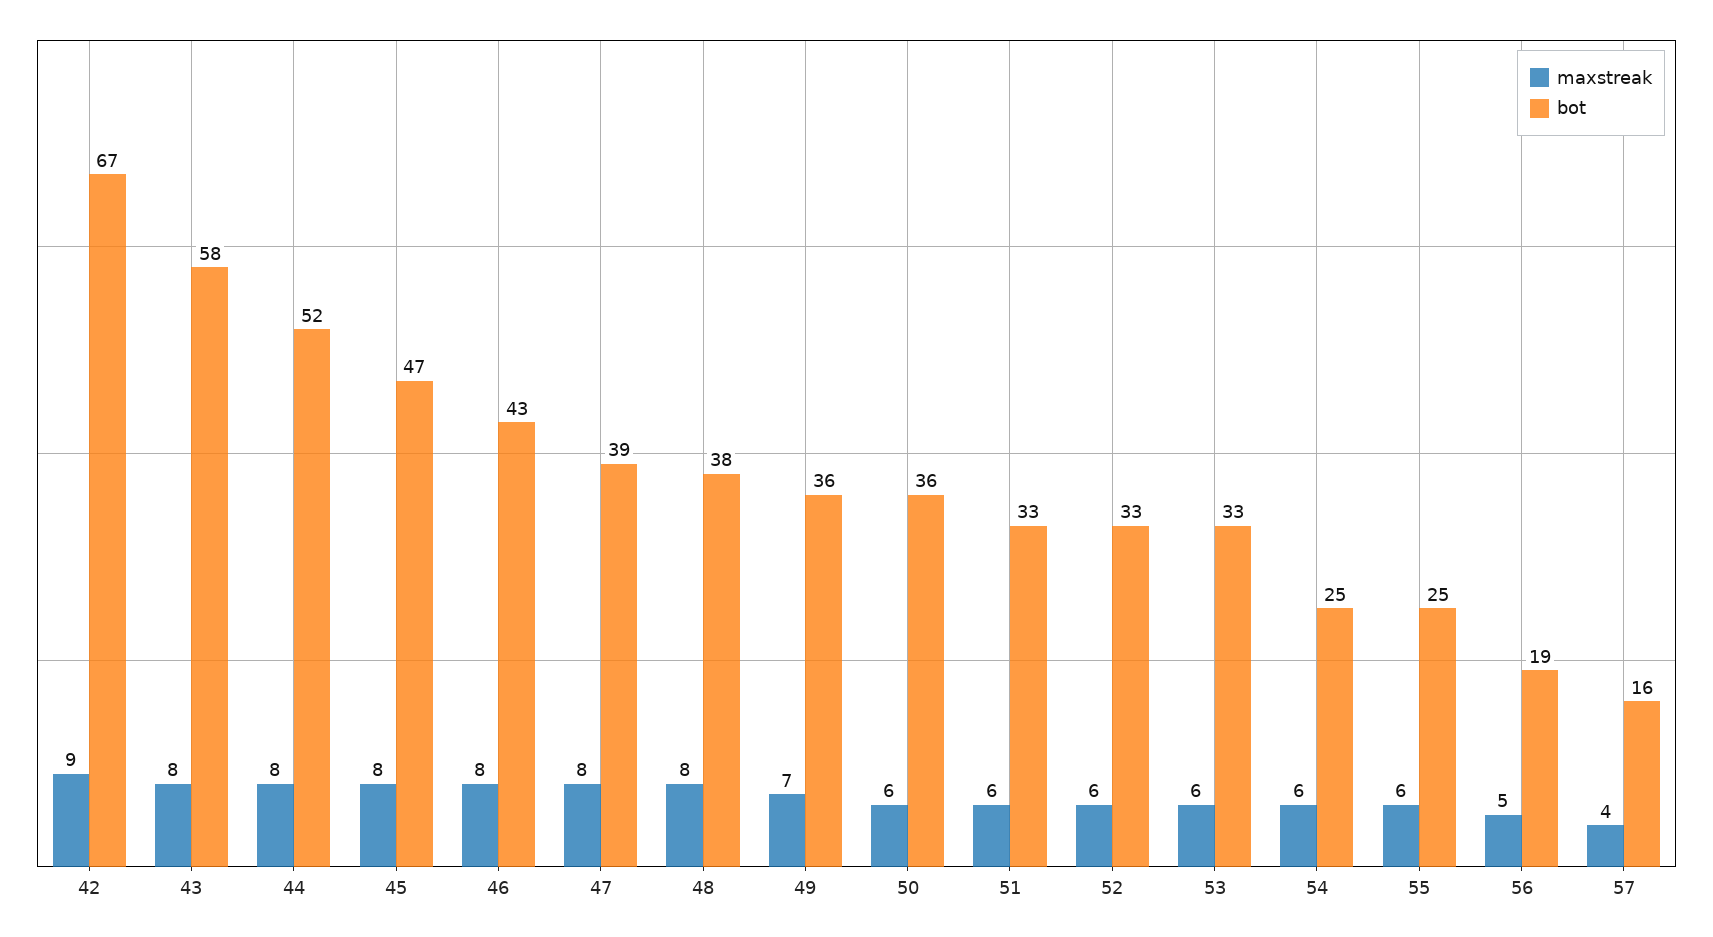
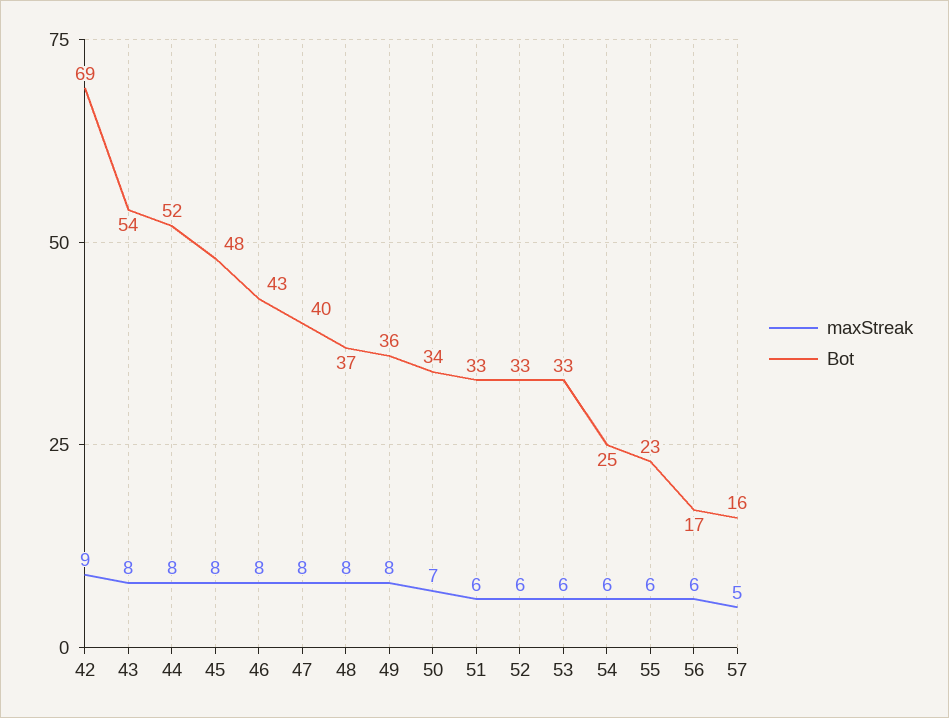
bot, 42: 67 -> 69
bot, 43: 58 -> 54
bot, 45: 47 -> 48
bot, 47: 39 -> 40
bot, 48: 38 -> 37
maxstreak, 49: 7 -> 8
maxstreak, 50: 6 -> 7
bot, 50: 36 -> 34
bot, 55: 25 -> 23
maxstreak, 56: 5 -> 6
bot, 56: 19 -> 17
maxstreak, 57: 4 -> 5

